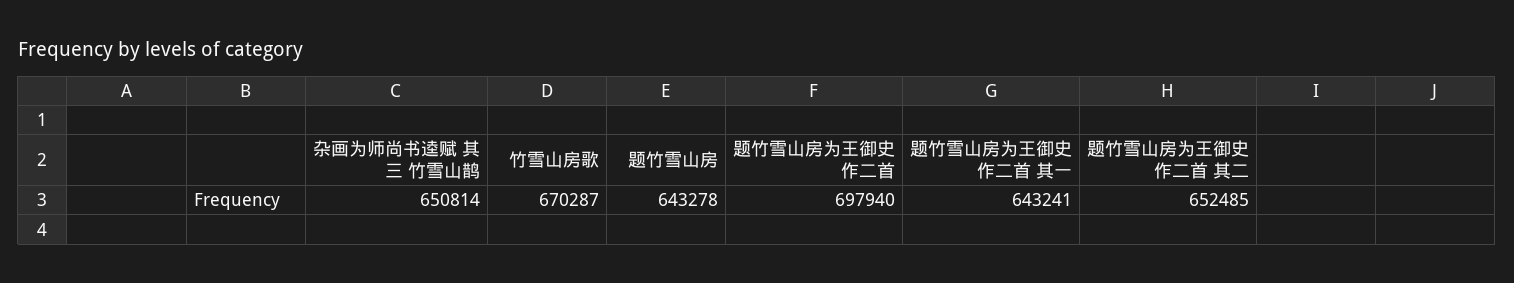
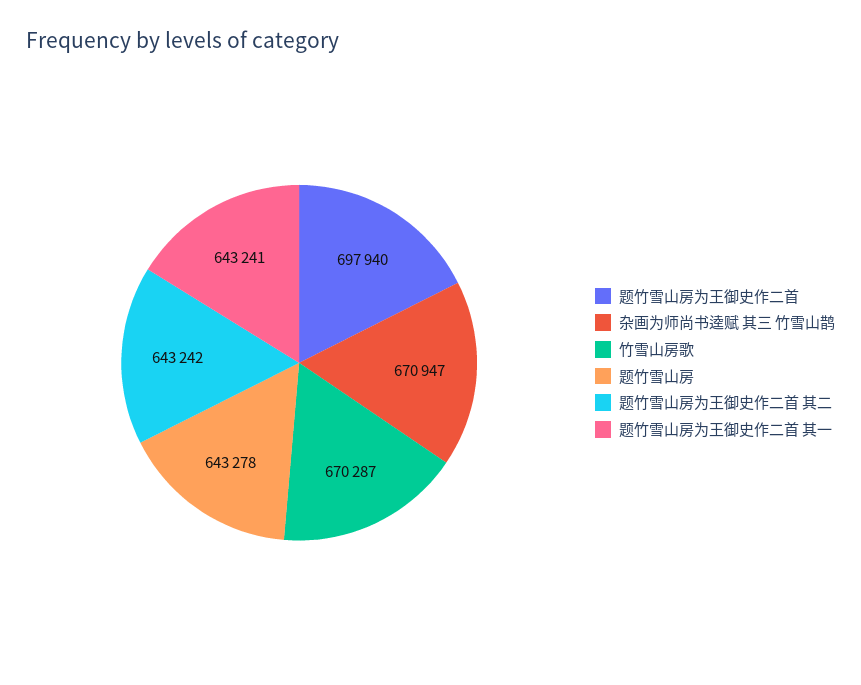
杂画为师尚书逵赋 其三 竹雪山鹊: 650814 -> 670947
题竹雪山房为王御史作二首 其二: 652485 -> 643242

